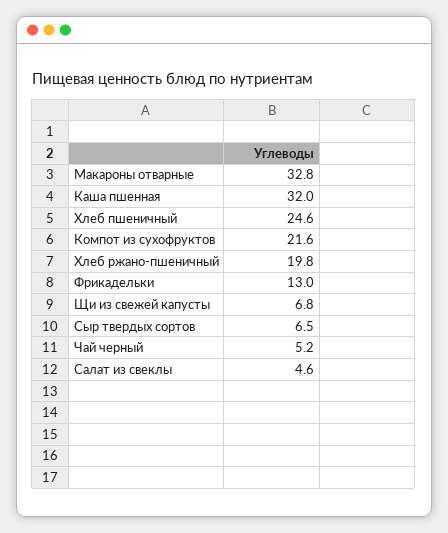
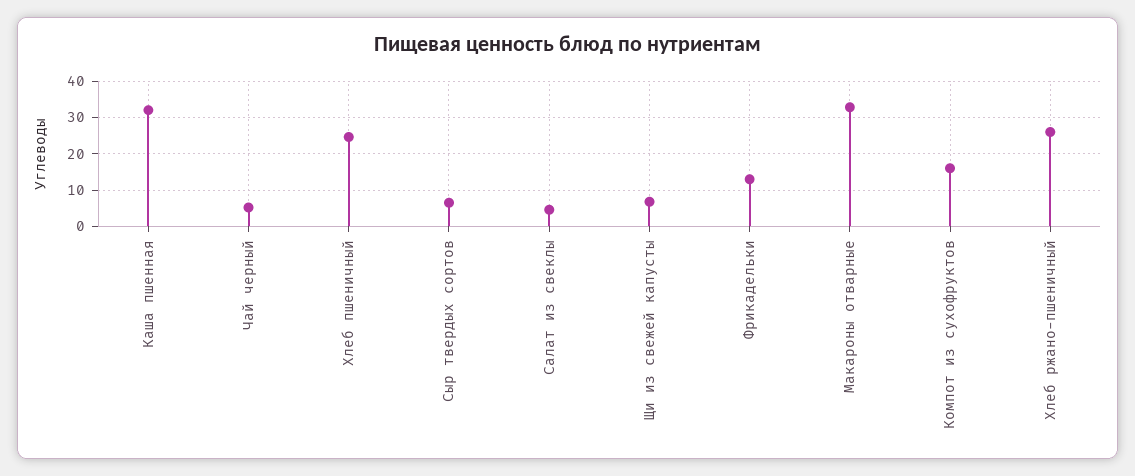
Компот из сухофруктов: 21.6 -> 16
Хлеб ржано-пшеничный: 19.8 -> 26

